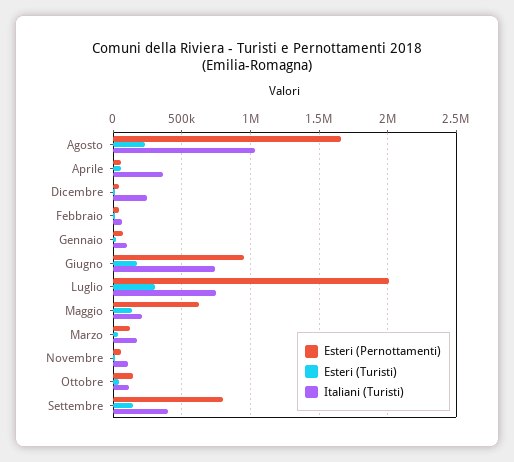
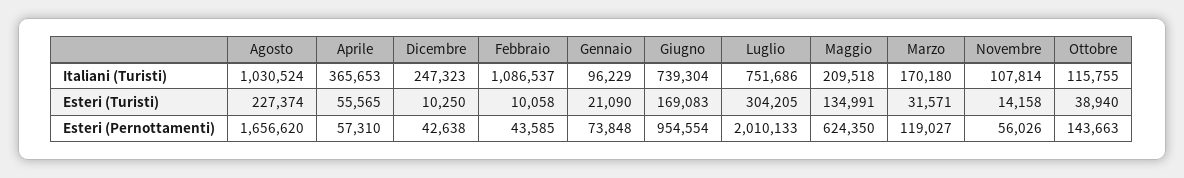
Italiani (Turisti), Febbraio: 50000 -> 1086537
Esteri (Pernottamenti), Settembre: 800000 -> none
Esteri (Turisti), Settembre: 150000 -> none
Italiani (Turisti), Settembre: 400000 -> none

